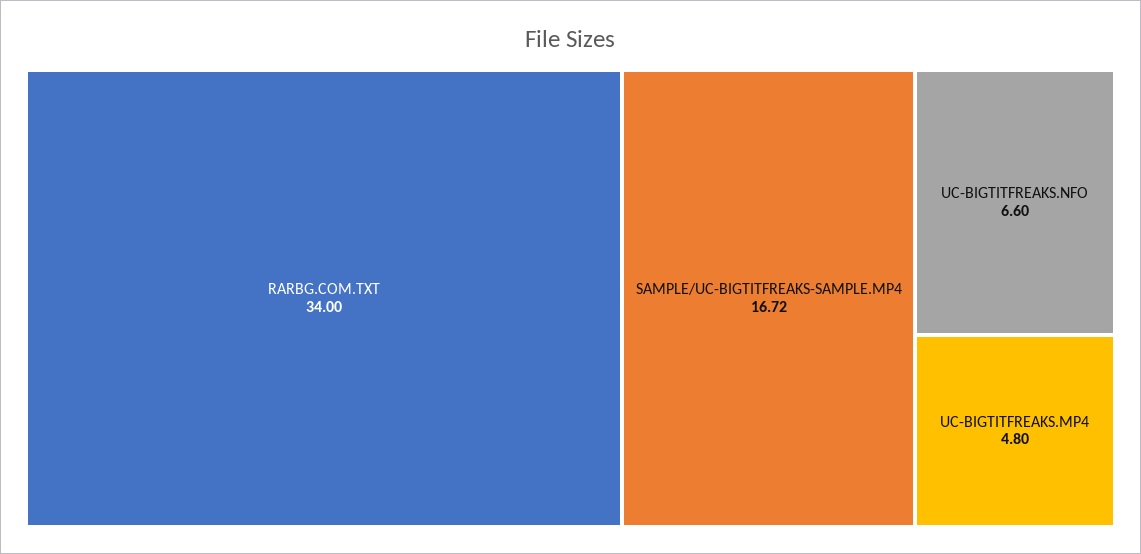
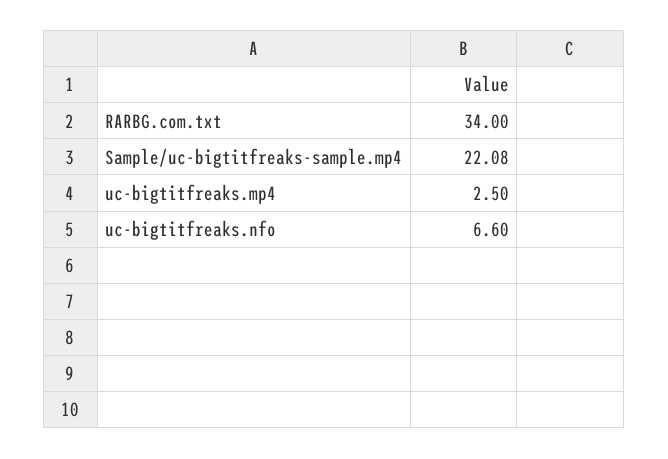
SAMPLE/UC-BIGTITFREAKS-SAMPLE.MP4: 16.72 -> 22.08
UC-BIGTITFREAKS.MP4: 4.8 -> 2.5

